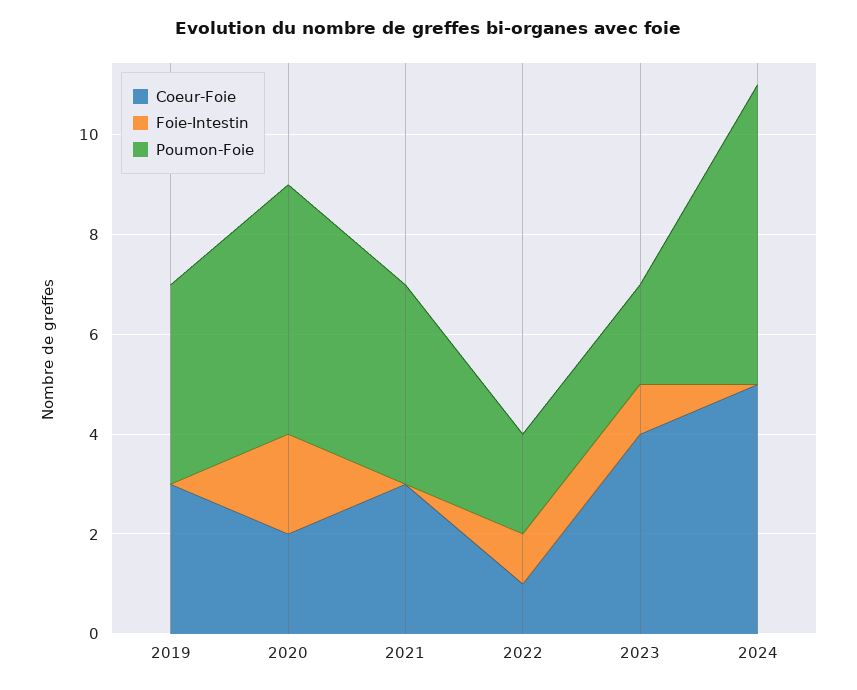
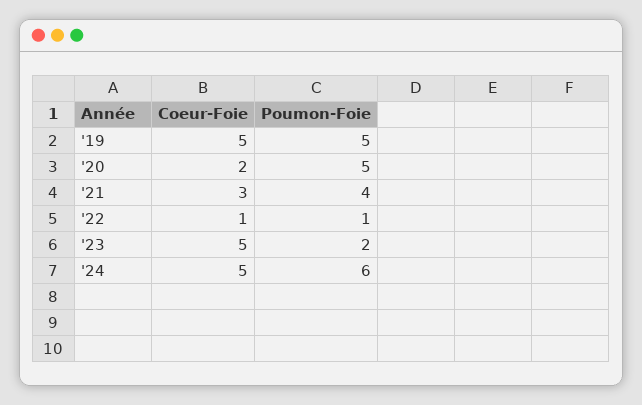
Coeur-Foie, 2019: 3 -> 5
Foie-Intestin, 2019: 0 -> none
Poumon-Foie, 2019: 4 -> 5
Foie-Intestin, 2020: 2 -> none
Foie-Intestin, 2021: 0 -> none
Foie-Intestin, 2022: 1 -> none
Poumon-Foie, 2022: 2 -> 1
Coeur-Foie, 2023: 4 -> 5
Foie-Intestin, 2023: 1 -> none
Foie-Intestin, 2024: 0 -> none

